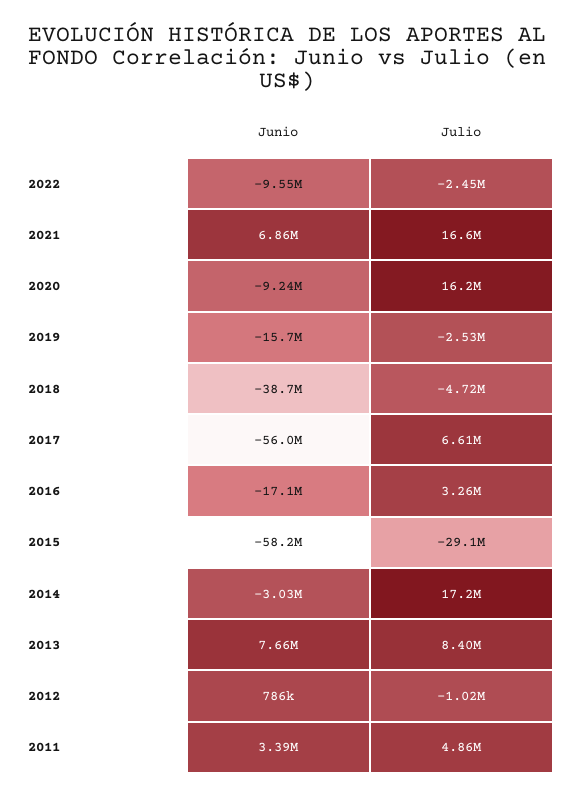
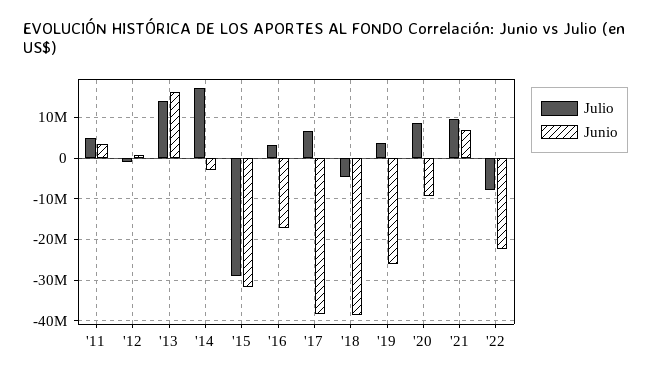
Junio, 2022: -9550000 -> -22000000
Julio, 2022: -2450000 -> -8000000
Julio, 2021: 16600000 -> 10000000
Julio, 2020: 16200000 -> 8000000
Junio, 2019: -15700000 -> -26000000
Julio, 2019: -2530000 -> 4000000
Junio, 2017: -56000000 -> -38000000
Junio, 2015: -58200000 -> -32000000
Junio, 2013: 7660000 -> 16000000
Julio, 2013: 8400000 -> 14000000

